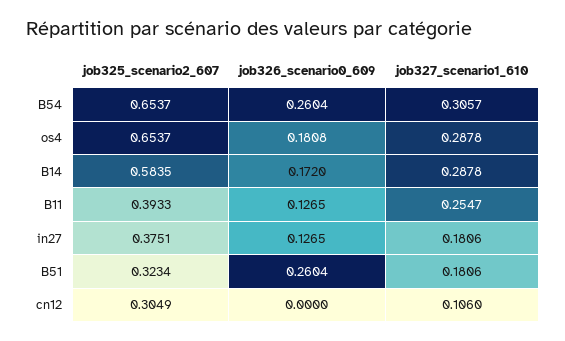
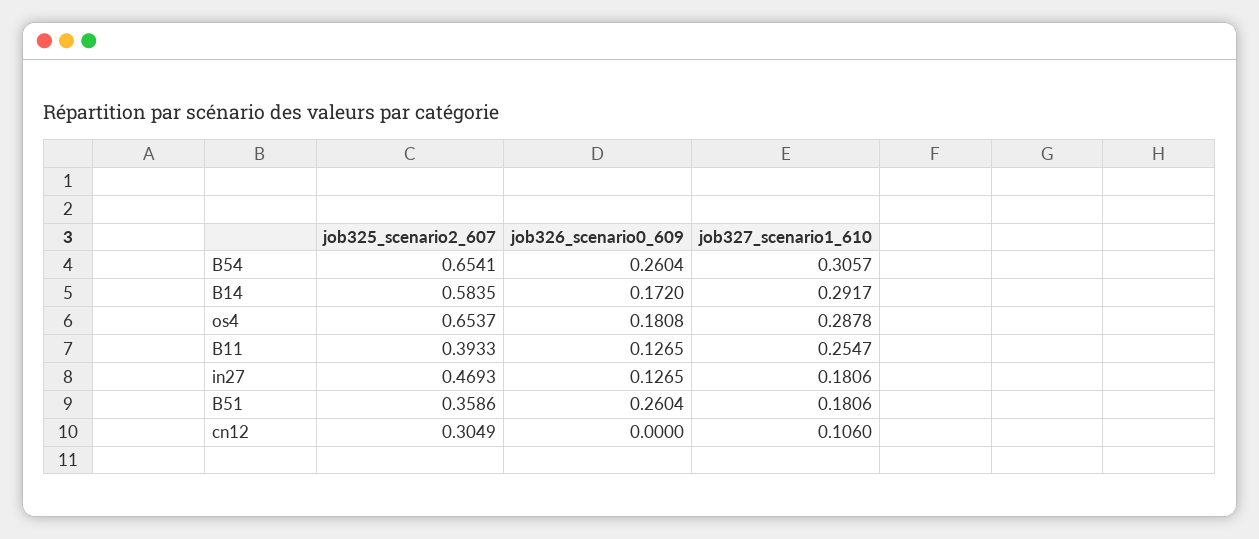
job325_scenario2_607, B54: 0.6537 -> 0.6541
job327_scenario1_610, B14: 0.2878 -> 0.2917
job325_scenario2_607, in27: 0.3751 -> 0.4693
job325_scenario2_607, B51: 0.3234 -> 0.3586

